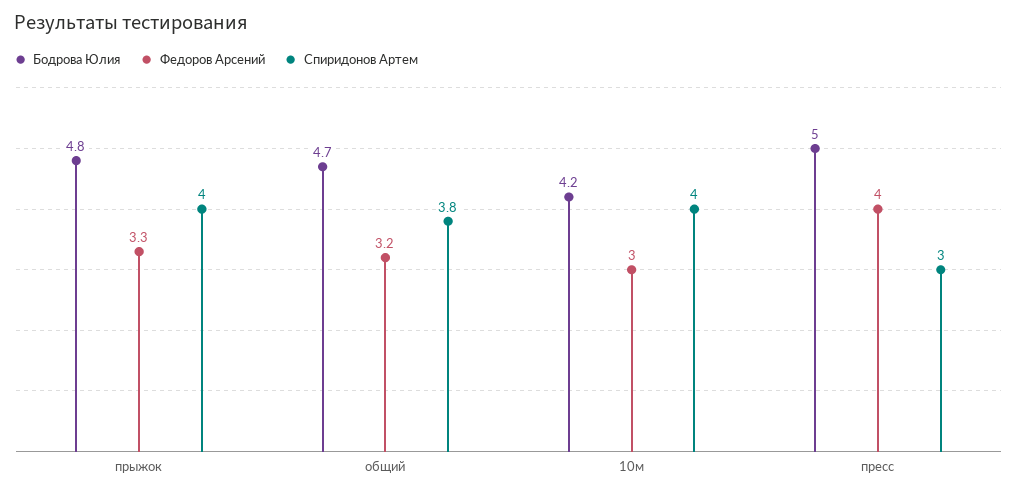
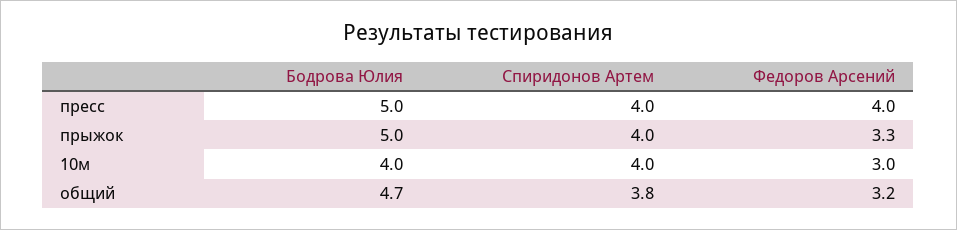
Бодрова Юлия, прыжок: 4.8 -> 5
Бодрова Юлия, 10м: 4.2 -> 4
Спиридонов Артем, пресс: 3 -> 4

